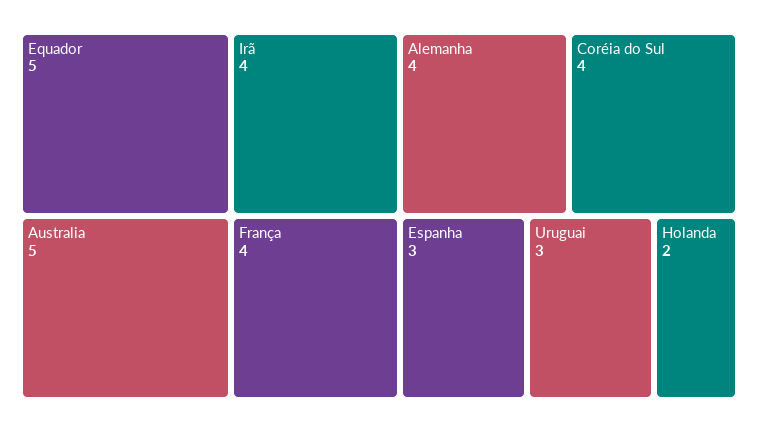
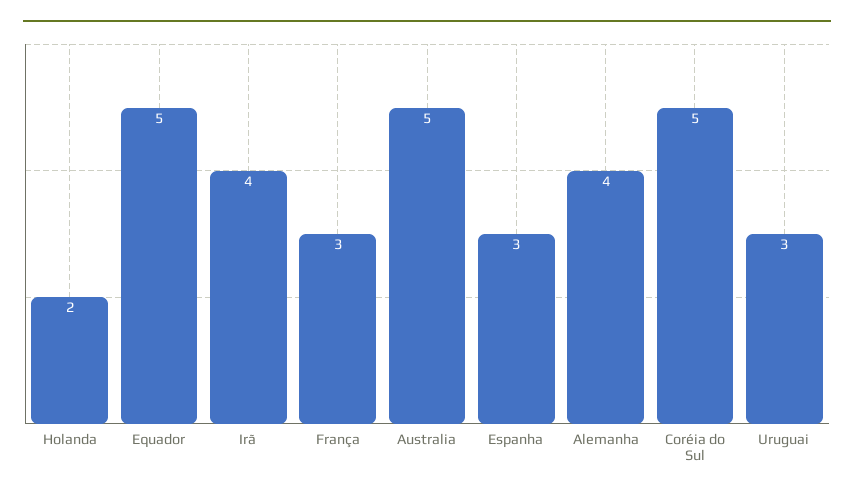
França: 4 -> 3
Coréia do Sul: 4 -> 5

